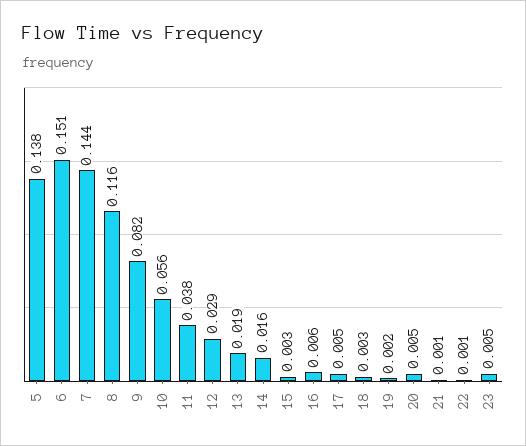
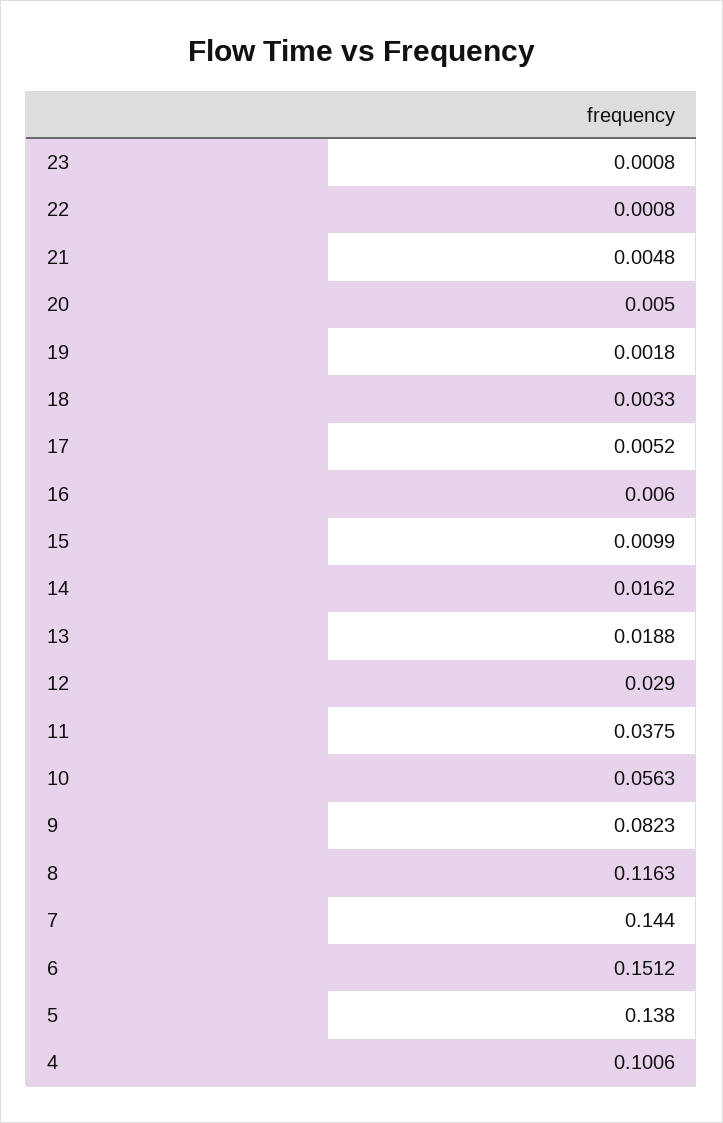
15: 0.003 -> 0.0099
21: 0.001 -> 0.0048
23: 0.005 -> 0.0008
4: none -> 0.1006

